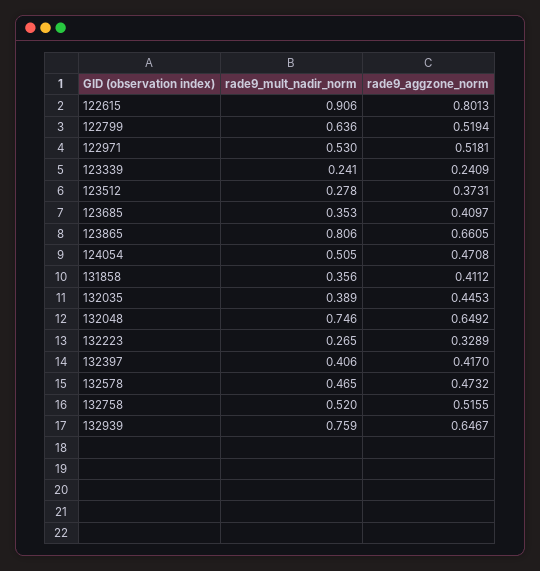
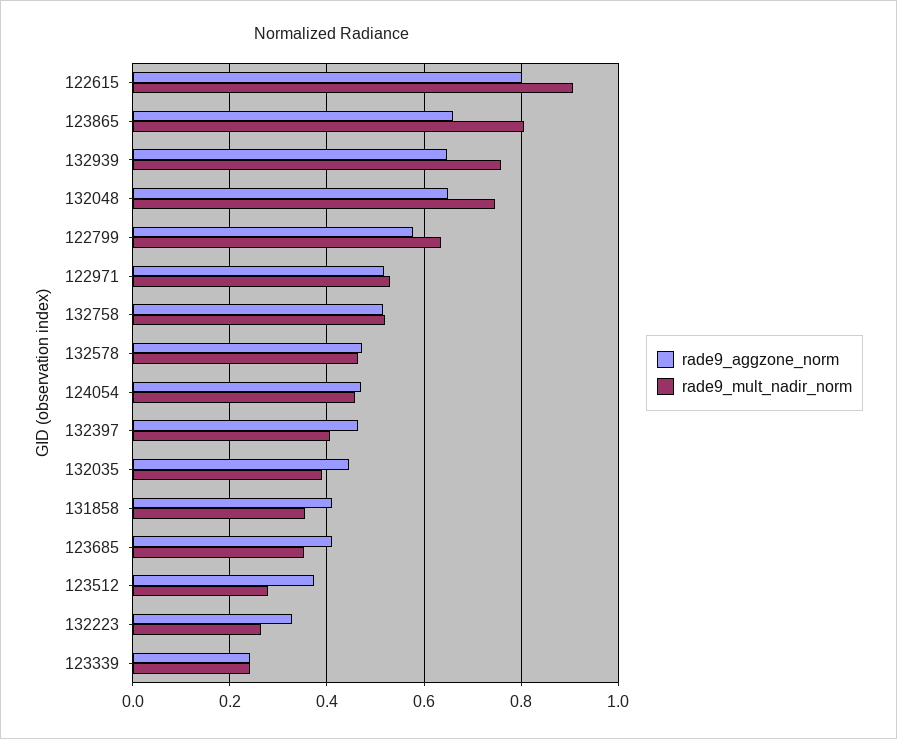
rade9_aggzone_norm, 122799: 0.5194 -> 0.58
rade9_mult_nadir_norm, 124054: 0.505 -> 0.46
rade9_aggzone_norm, 132397: 0.417 -> 0.46

